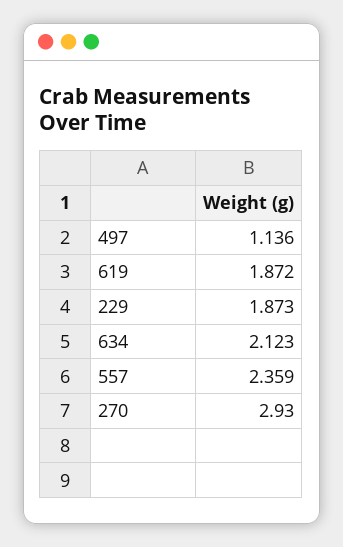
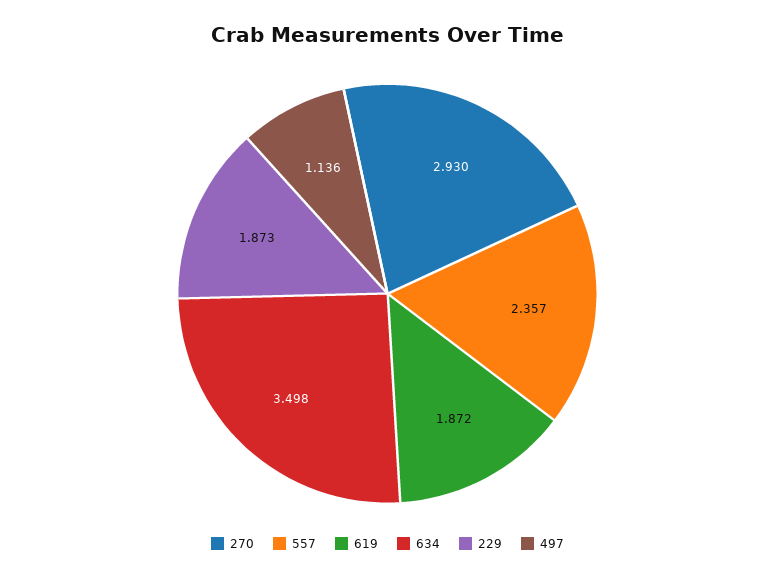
634: 2.123 -> 3.498
557: 2.359 -> 2.357

